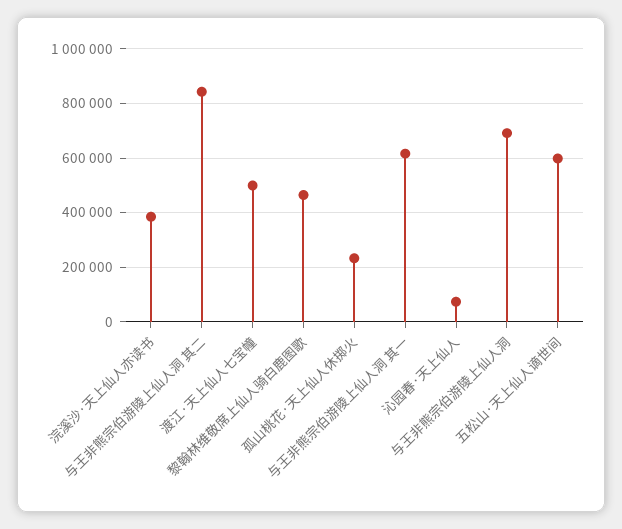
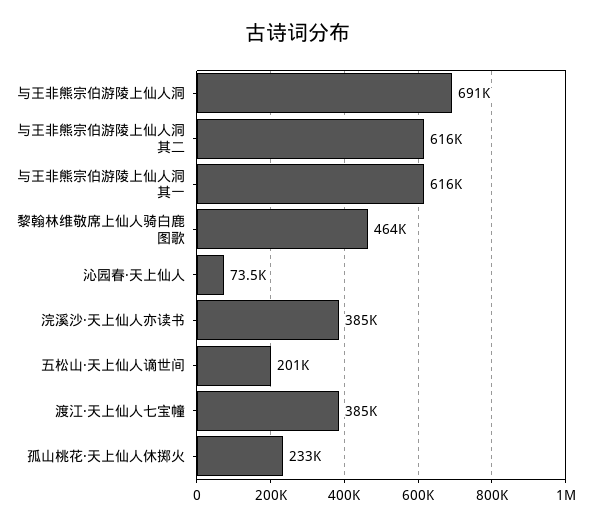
与王非熊宗伯游陵上仙人洞 其二: 850000 -> 616000
渡江·天上仙人七宝幢: 500000 -> 385000
五松山·天上仙人谪世间: 600000 -> 201000

